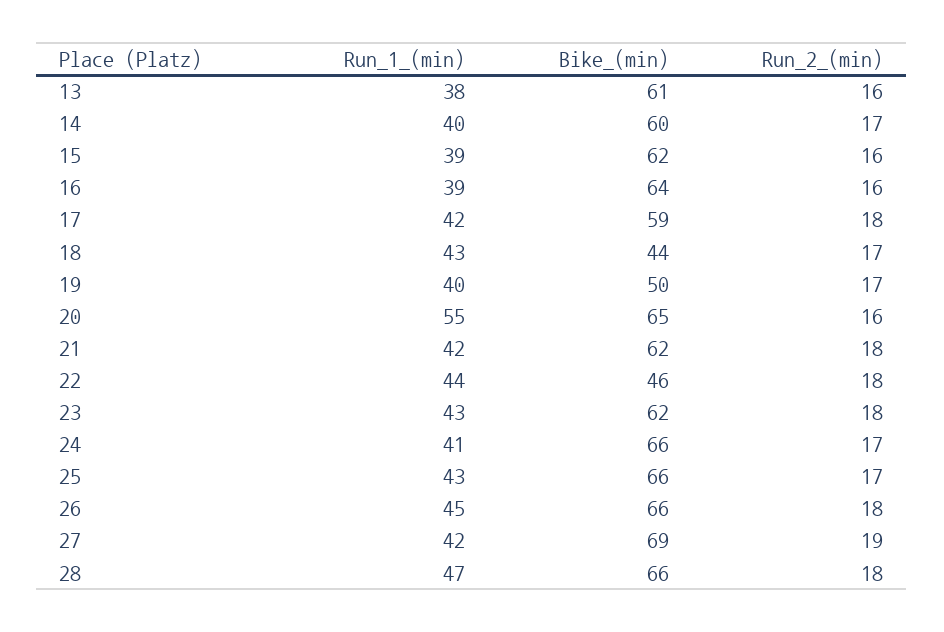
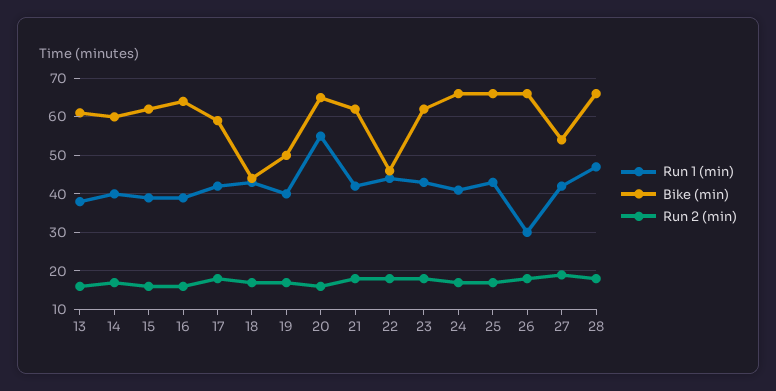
Run_1_(min), 26: 45 -> 30
Bike_(min), 27: 69 -> 55

